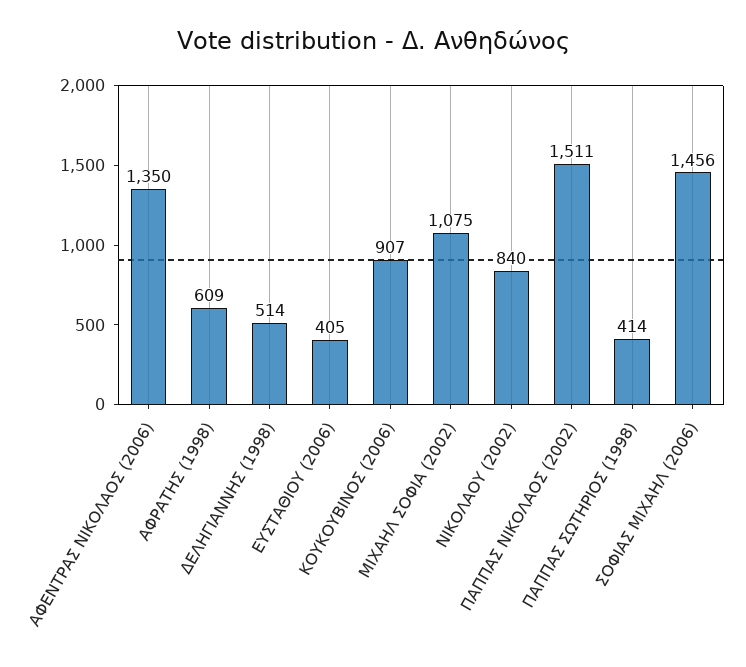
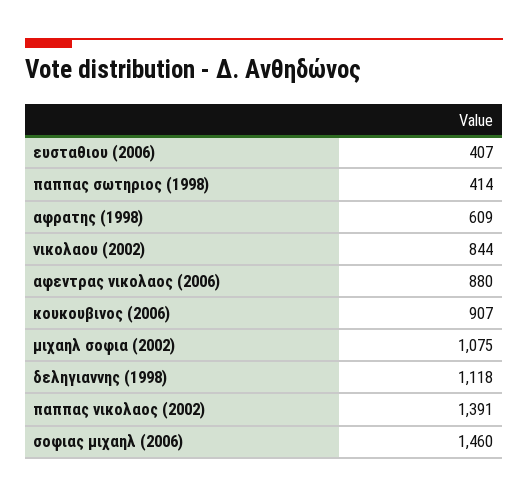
ΑΦΕΝΤΡΑΣ ΝΙΚΟΛΑΟΣ (2006): 1350 -> 880
ΔΕΛΗΓΙΑΝΝΗΣ (1998): 514 -> 1118
ΕΥΣΤΑΘΙΟΥ (2006): 405 -> 407
ΝΙΚΟΛΑΟΥ (2002): 840 -> 844
ΠΑΠΠΑΣ ΝΙΚΟΛΑΟΣ (2002): 1511 -> 1391
ΣΟΦΙΑΣ ΜΙΧΑΗΛ (2006): 1456 -> 1460

